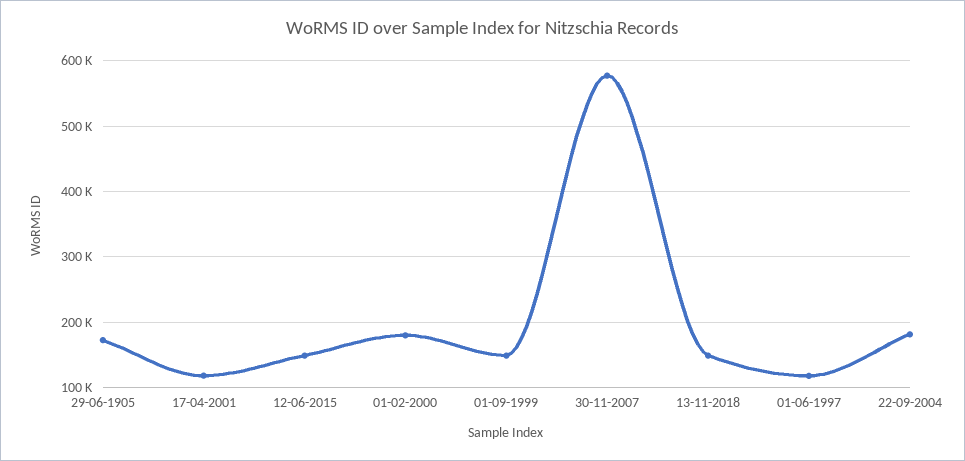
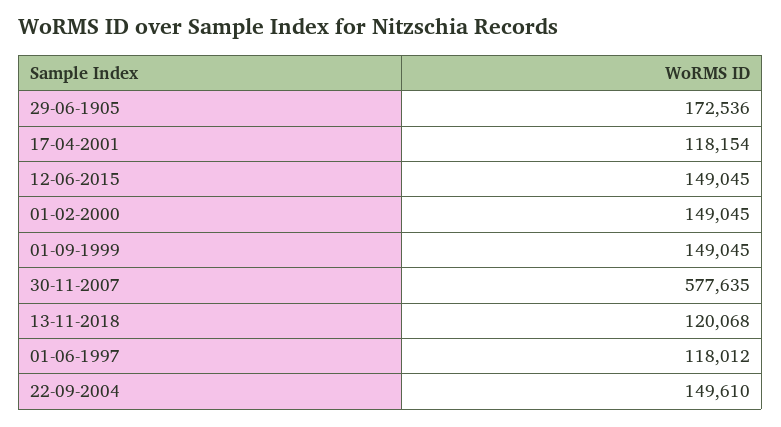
01-02-2000: 180000 -> 149045
13-11-2018: 150000 -> 120068
22-09-2004: 180000 -> 149610

